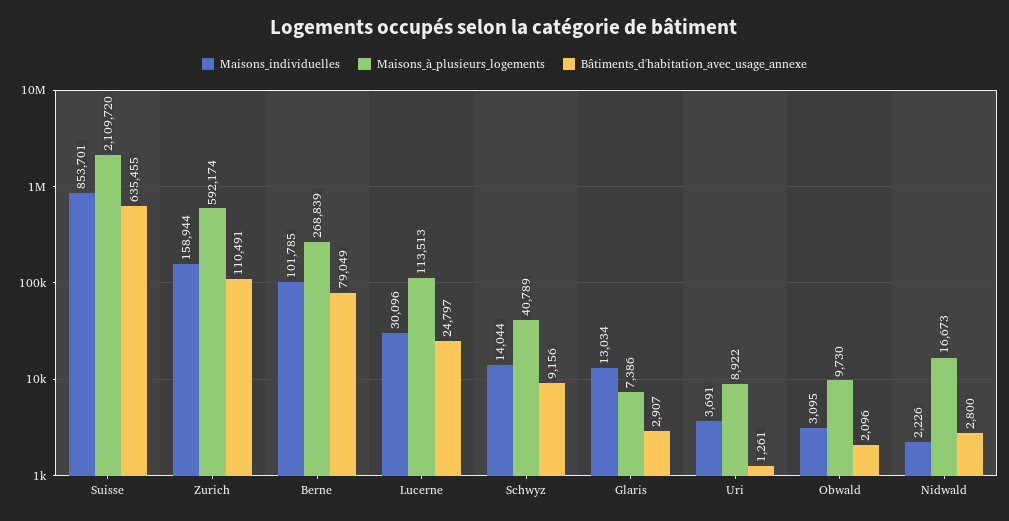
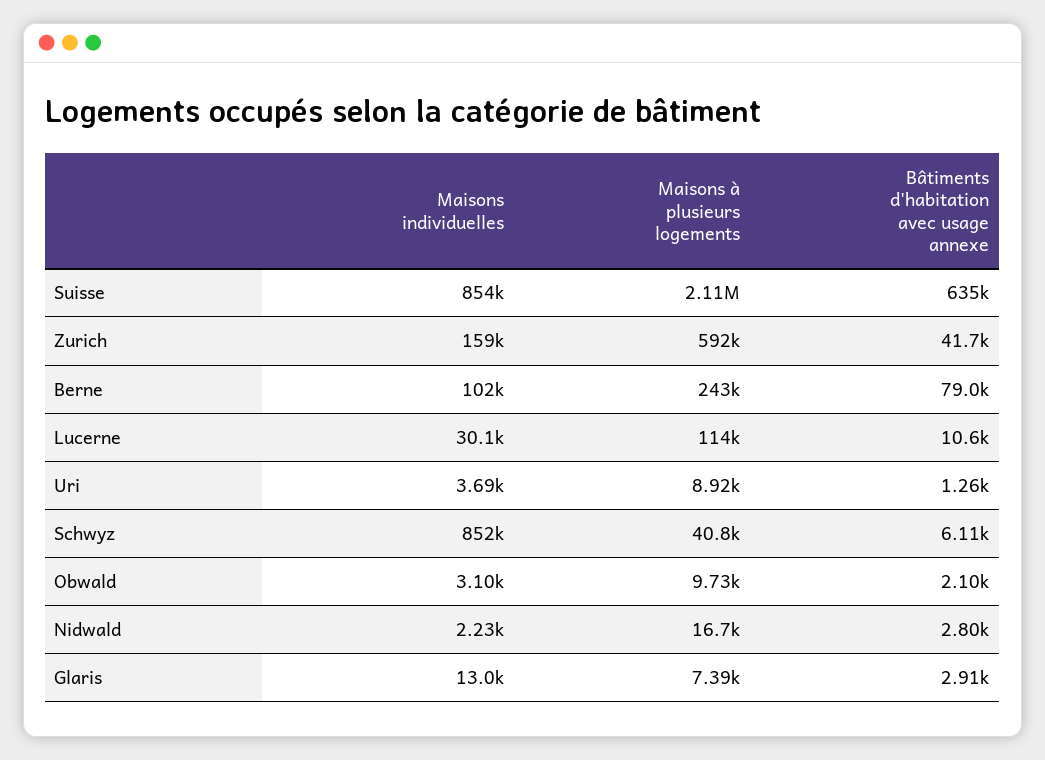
Bâtiments_d'habitation_avec_usage_annexe, Zurich: 110491 -> 41700
Maisons_à_plusieurs_logements, Berne: 268839 -> 243000
Bâtiments_d'habitation_avec_usage_annexe, Lucerne: 24797 -> 10600
Maisons_individuelles, Schwyz: 14044 -> 852000
Bâtiments_d'habitation_avec_usage_annexe, Schwyz: 9156 -> 6110

